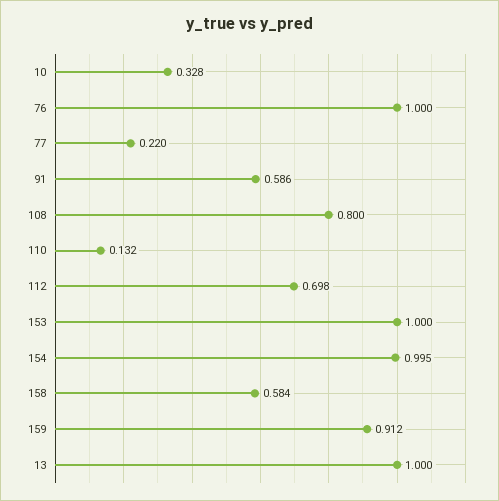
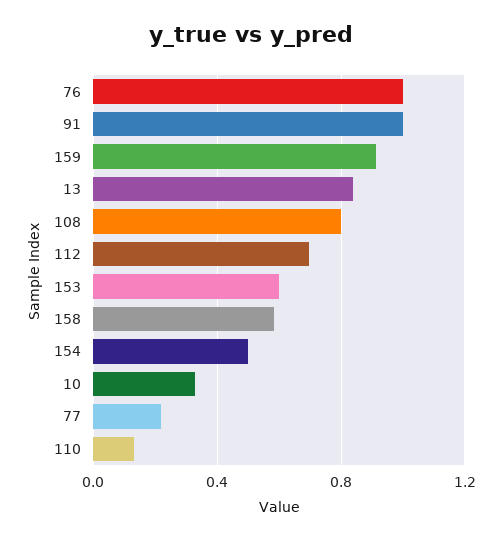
91: 0.586 -> 1
153: 1 -> 0.6
154: 0.995 -> 0.5
13: 1 -> 0.85

